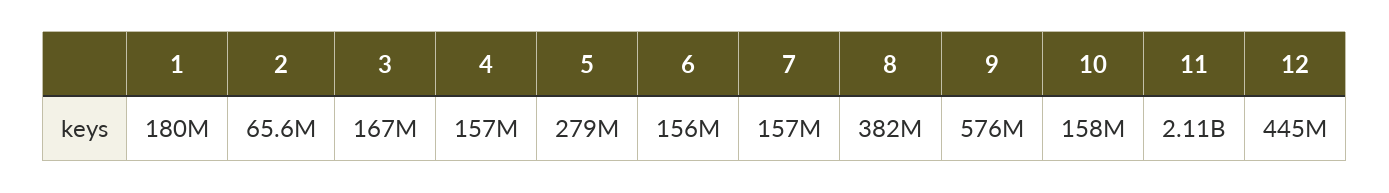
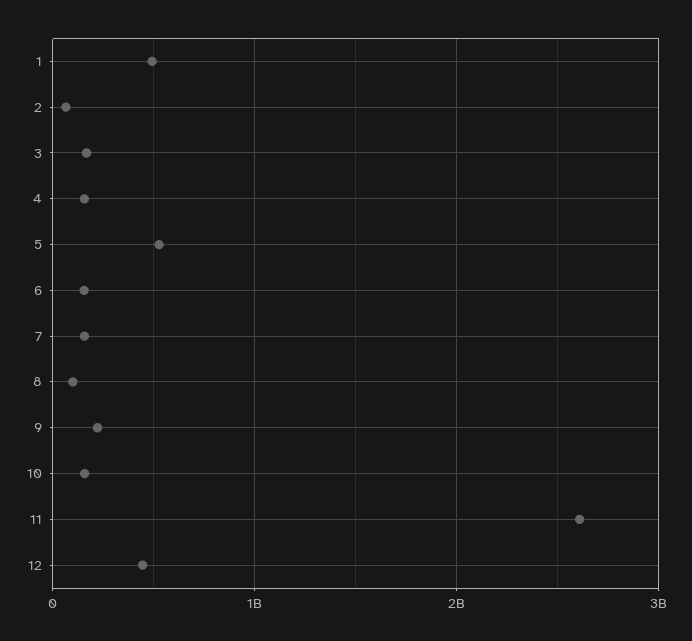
1: 180000000 -> 500000000
5: 279000000 -> 500000000
8: 382000000 -> 100000000
9: 576000000 -> 200000000
11: 2110000000 -> 2600000000

